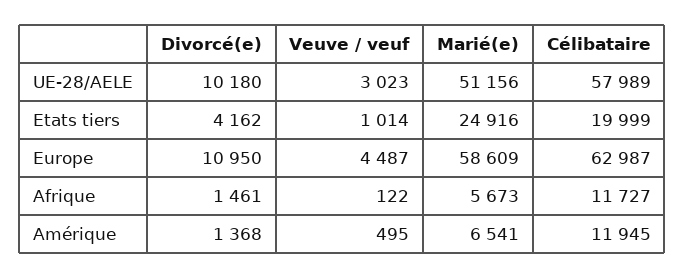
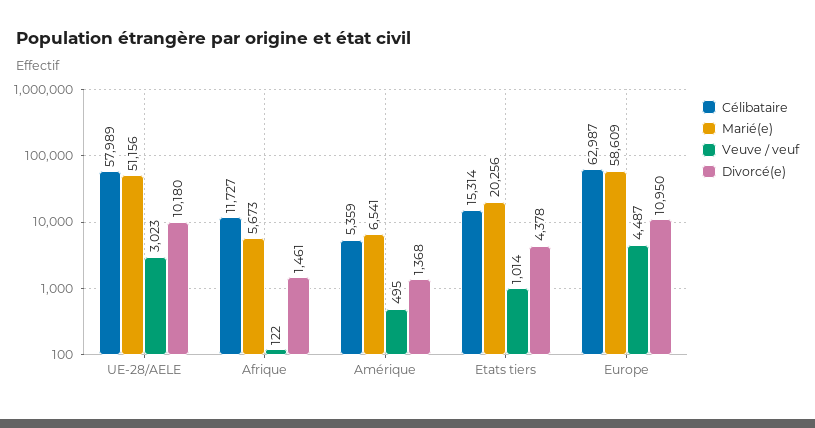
Divorcé(e), Etats tiers: 4162 -> 4378
Marié(e), Etats tiers: 24916 -> 20256
Célibataire, Etats tiers: 19999 -> 15314
Célibataire, Amérique: 11945 -> 5359

